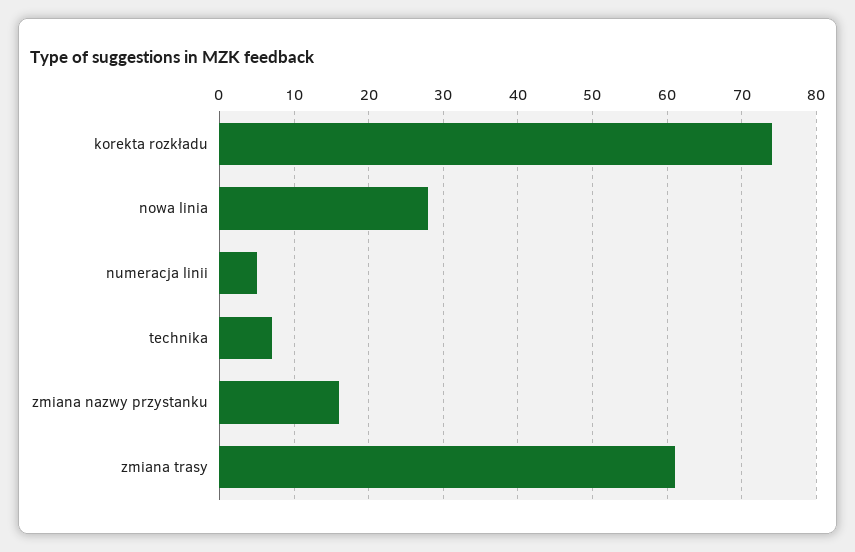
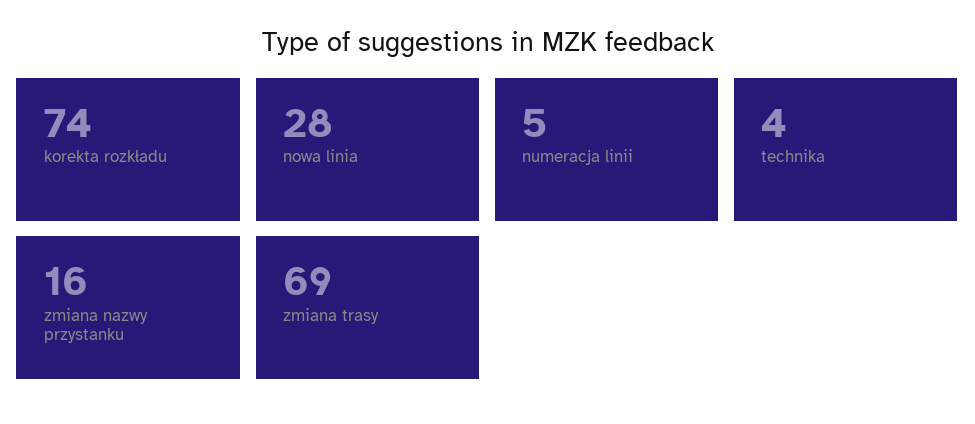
technika: 7 -> 4
zmiana trasy: 61 -> 69

